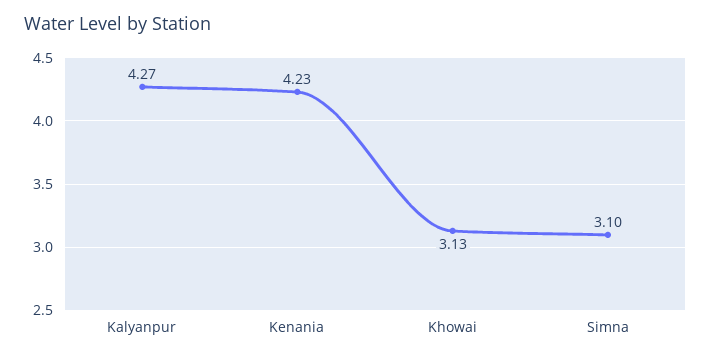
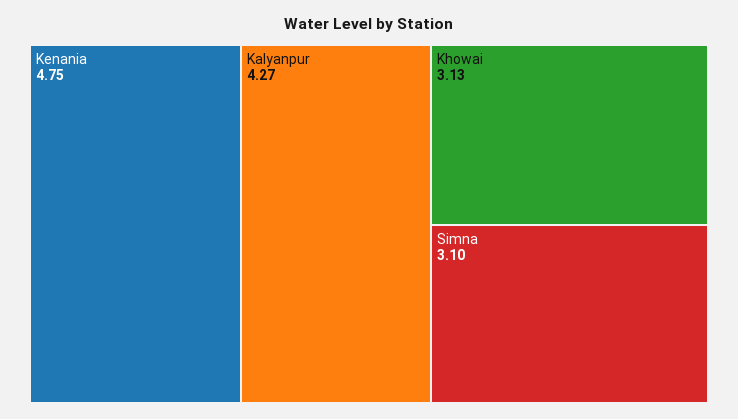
Kenania: 4.23 -> 4.75

